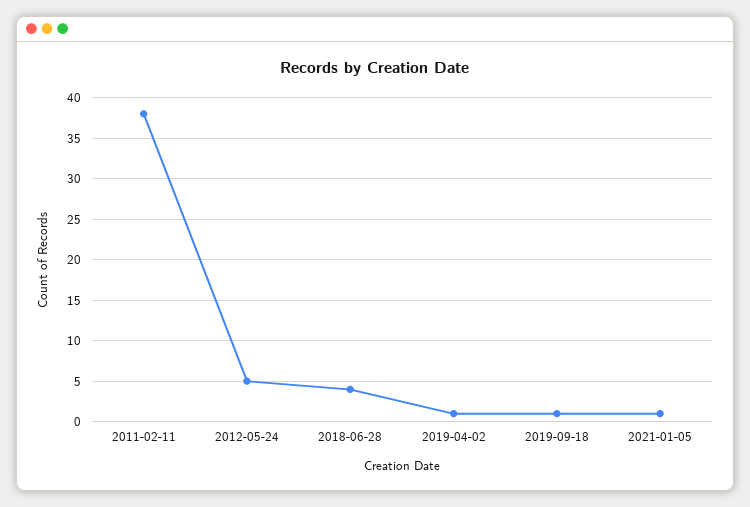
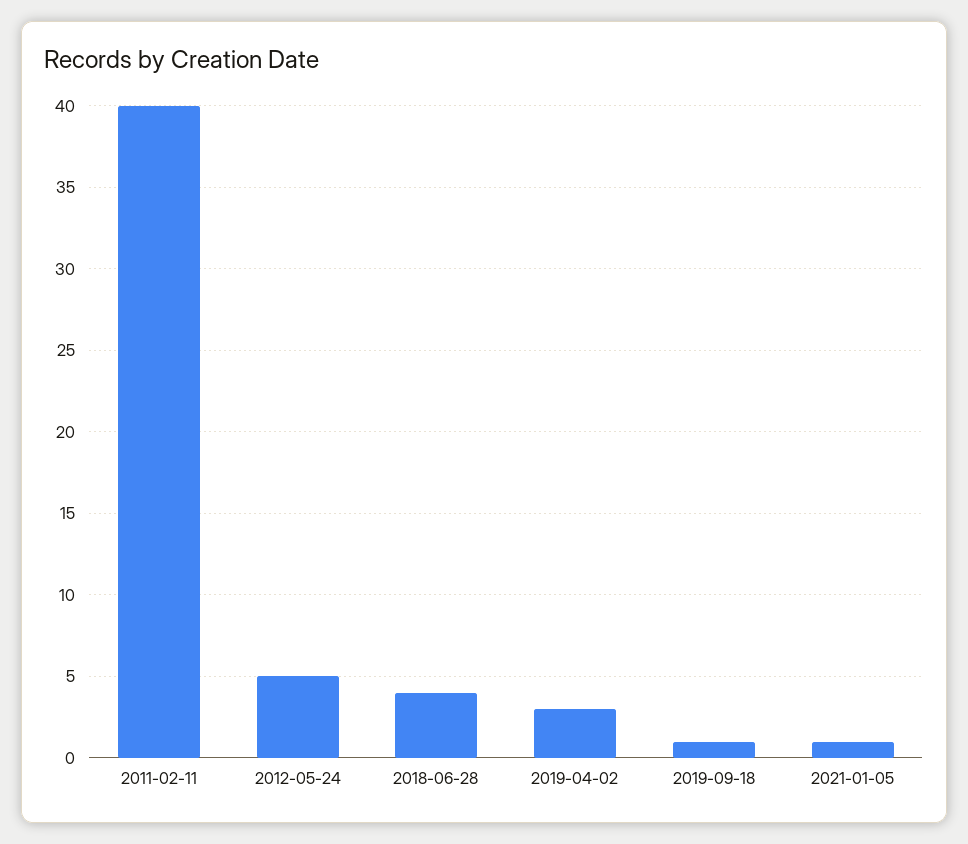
2011-02-11: 38 -> 40
2019-04-02: 1 -> 3

